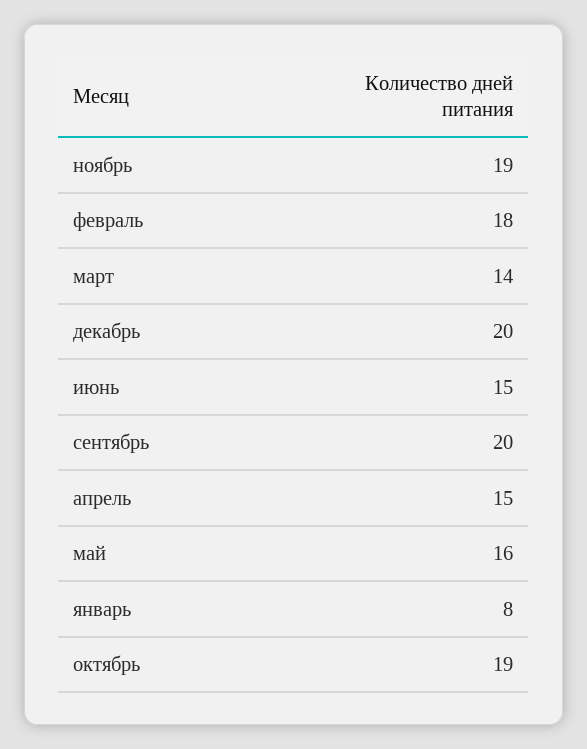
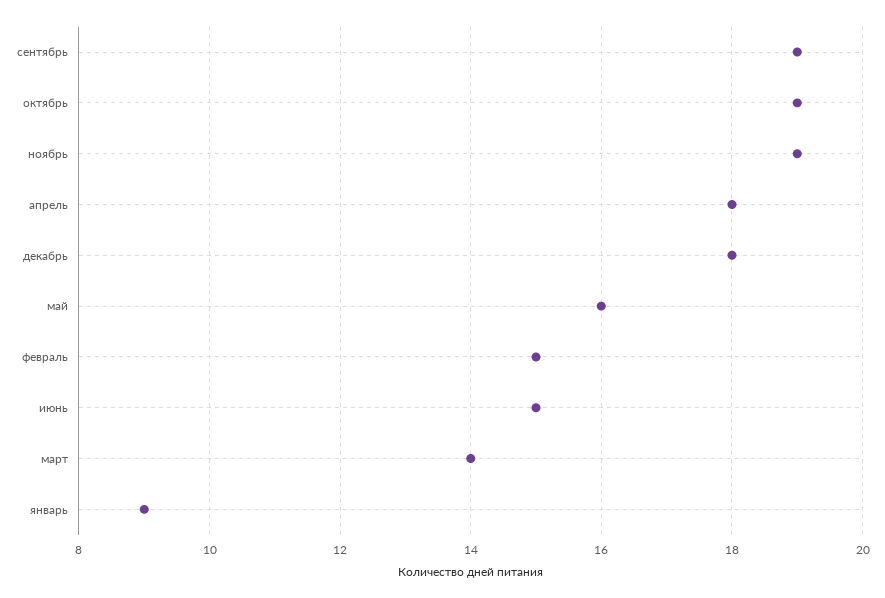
февраль: 18 -> 15
декабрь: 20 -> 18
сентябрь: 20 -> 19
апрель: 15 -> 18
январь: 8 -> 9

